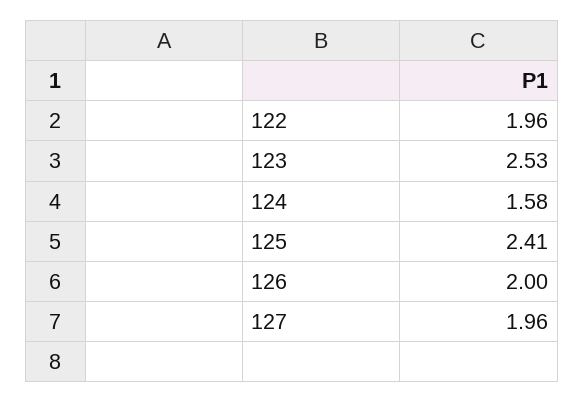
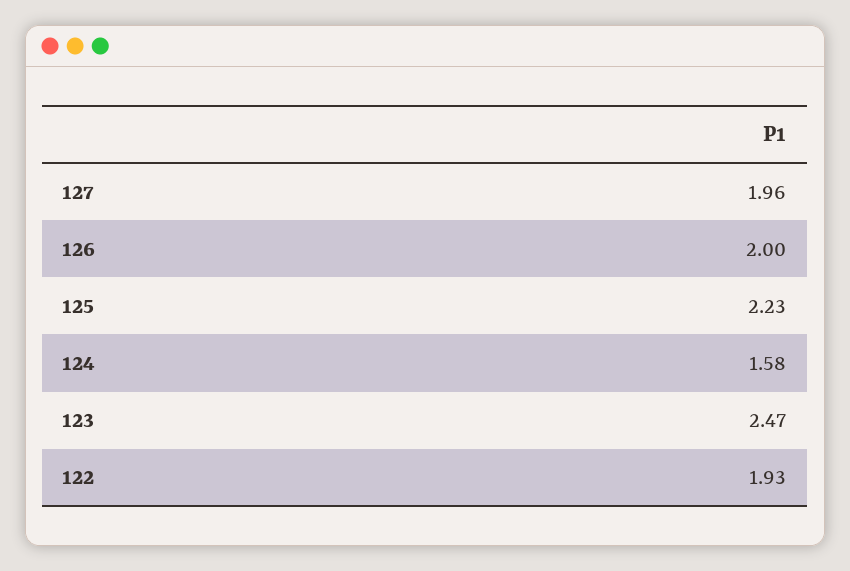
122: 1.96 -> 1.93
123: 2.53 -> 2.47
125: 2.41 -> 2.23

